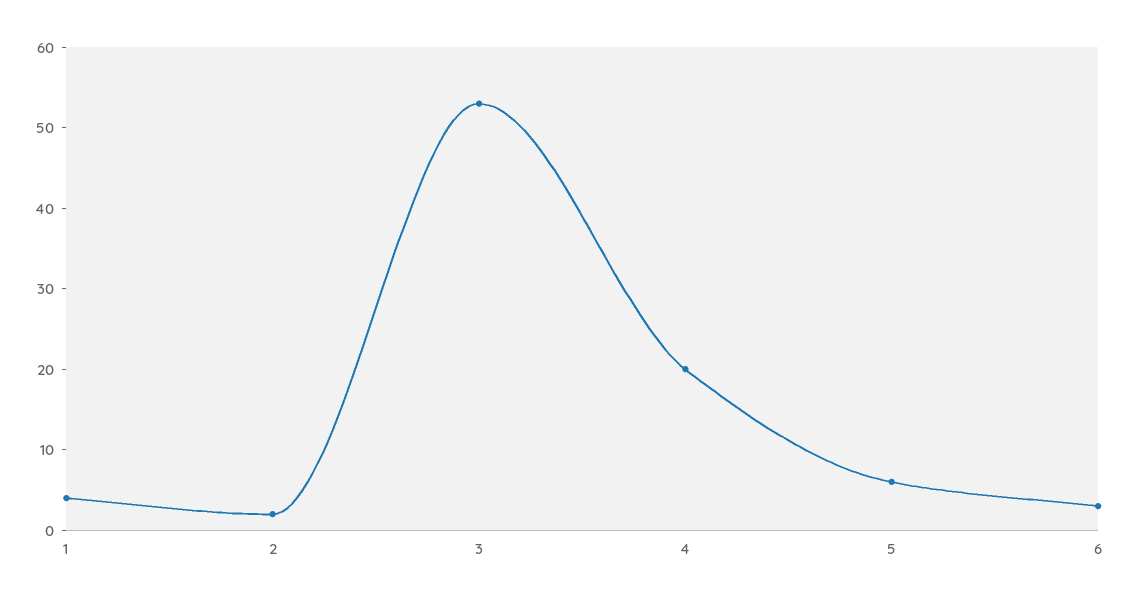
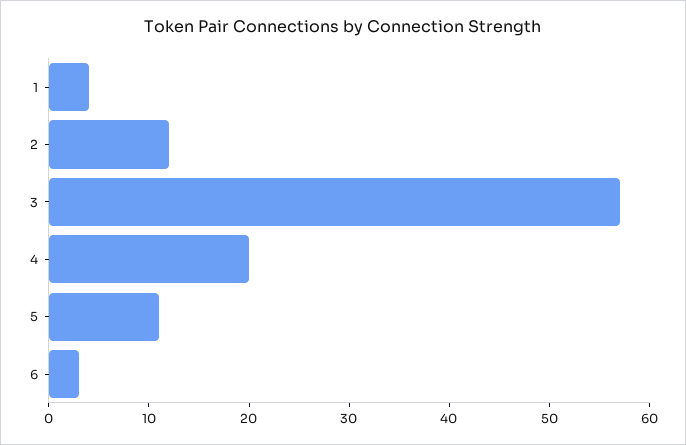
2: 2 -> 12
3: 53 -> 57
5: 6 -> 11

